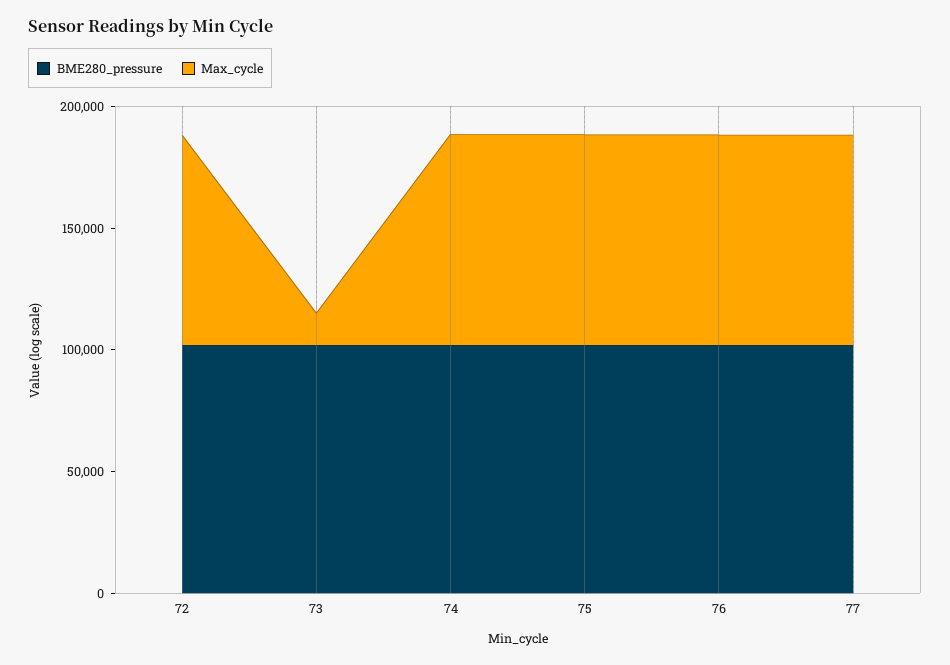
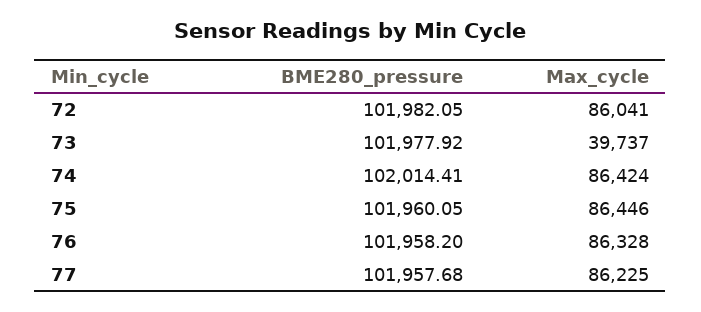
Max_cycle, 73: 10000 -> 39737

